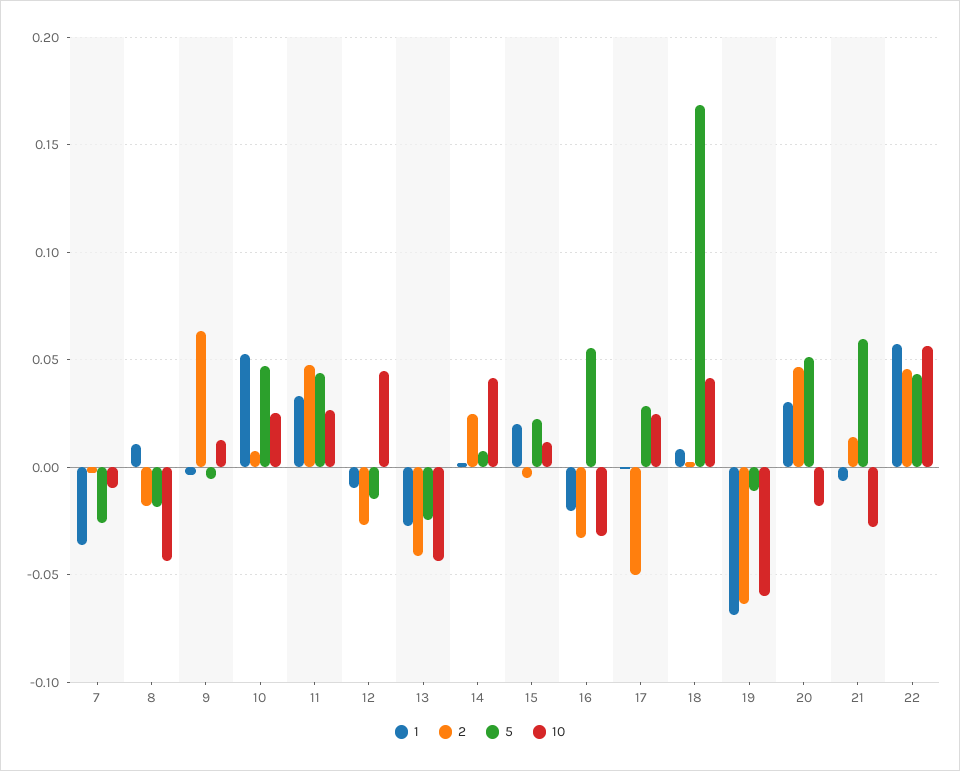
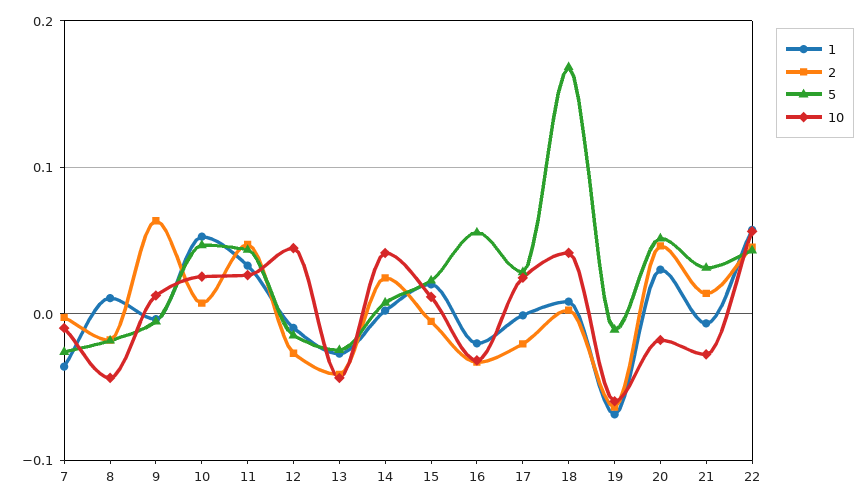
2, 17: -0.05 -> -0.02
5, 21: 0.06 -> 0.03

